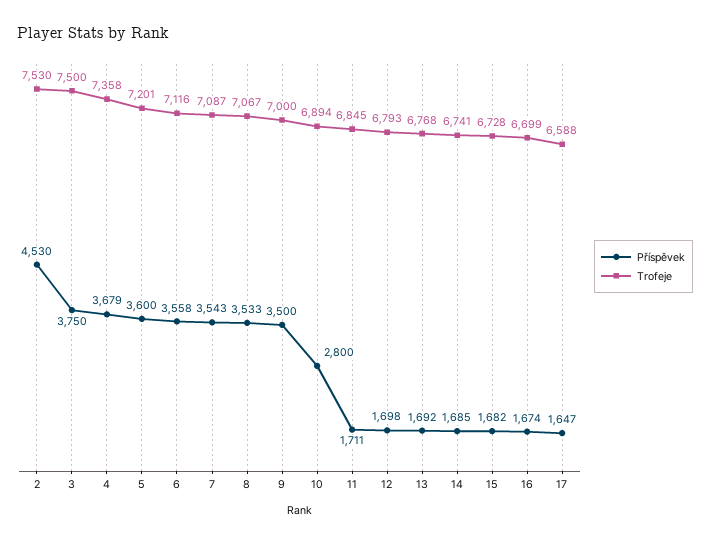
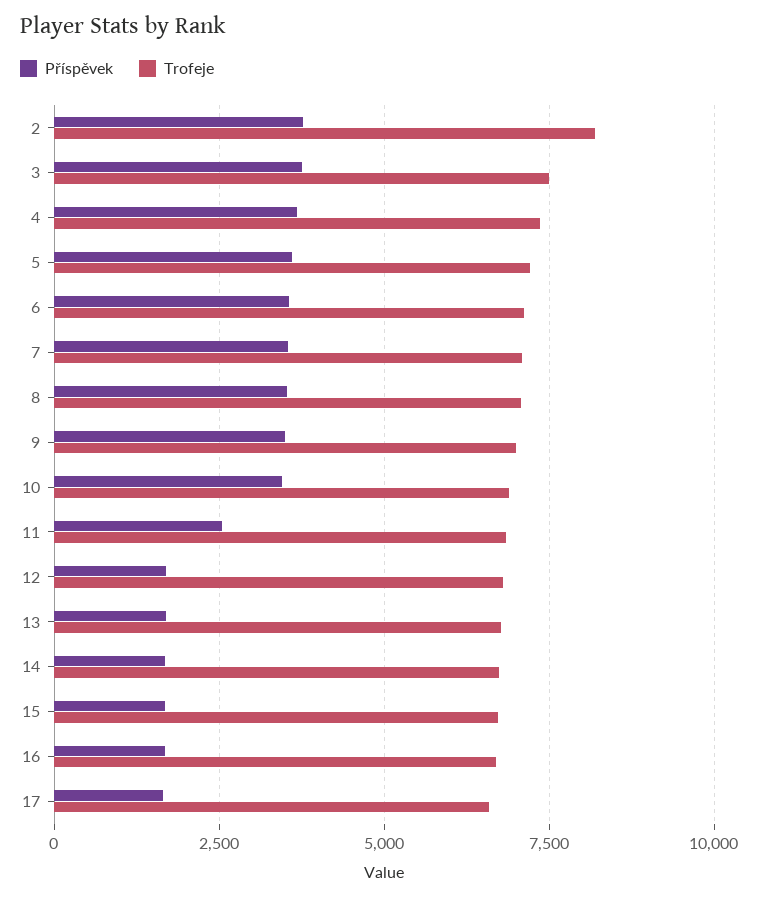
Příspěvek, 2: 4530 -> 3750
Trofeje, 2: 7530 -> 8250
Příspěvek, 10: 2800 -> 3500
Příspěvek, 11: 1711 -> 2500

